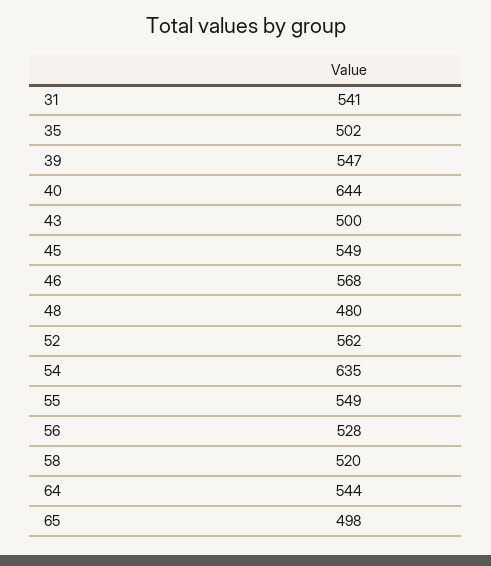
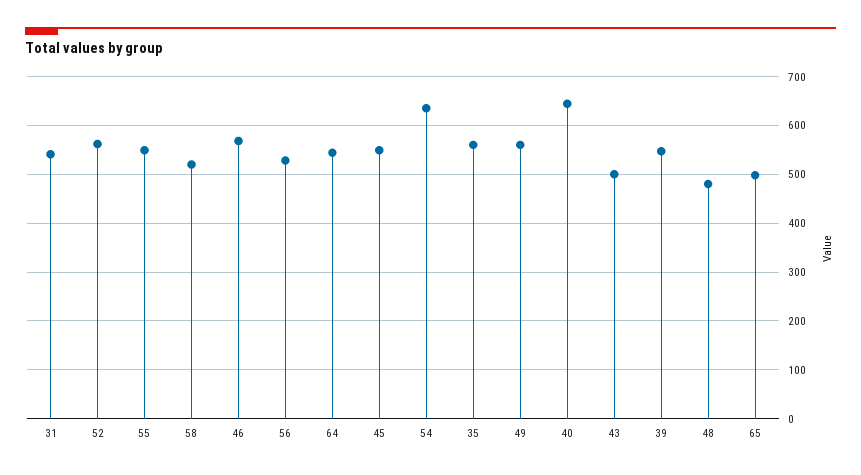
35: 502 -> 560
49: none -> 560

